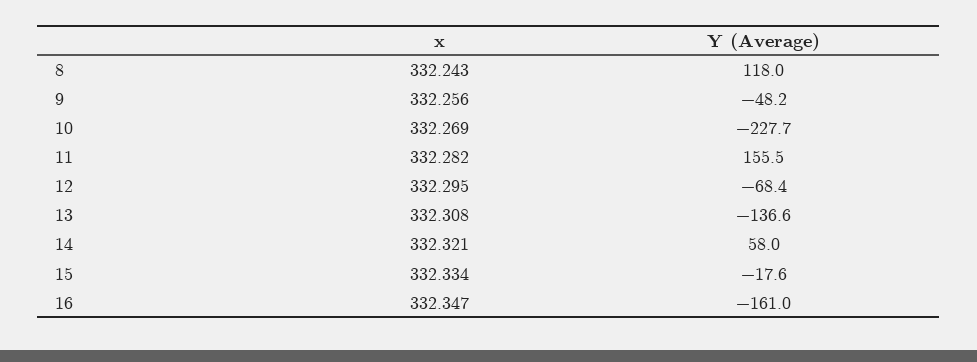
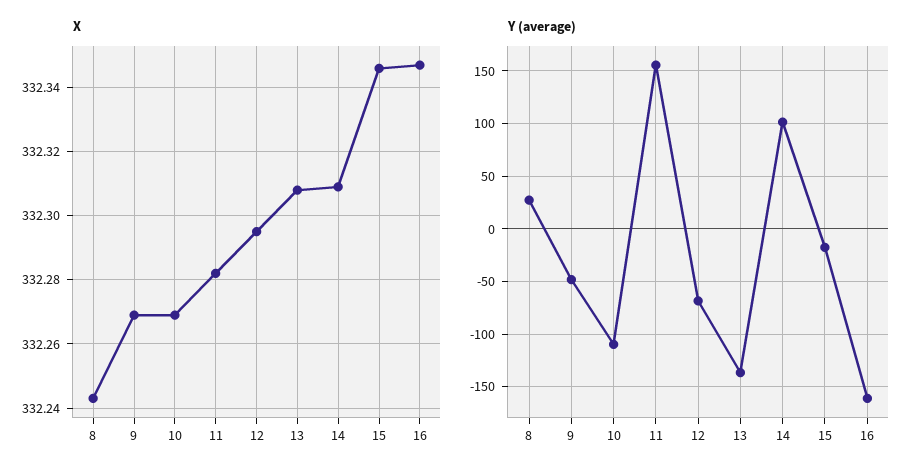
Y (Average), 8: 118 -> 30
x, 9: 332.256 -> 332.27
Y (Average), 10: -227.7 -> -110
x, 14: 332.321 -> 332.31
Y (Average), 14: 58 -> 100
x, 15: 332.334 -> 332.345

